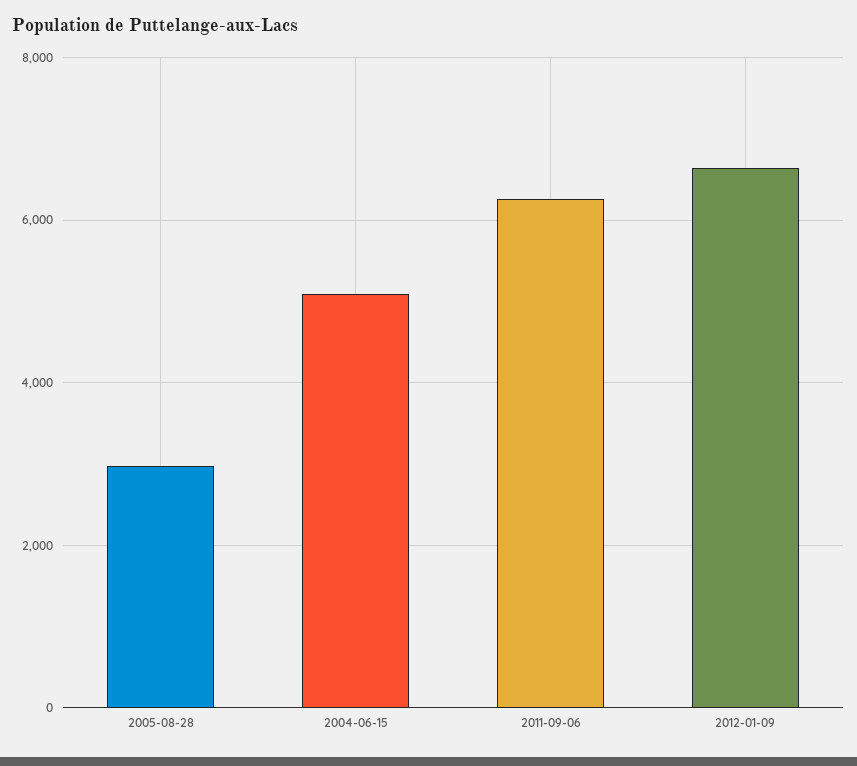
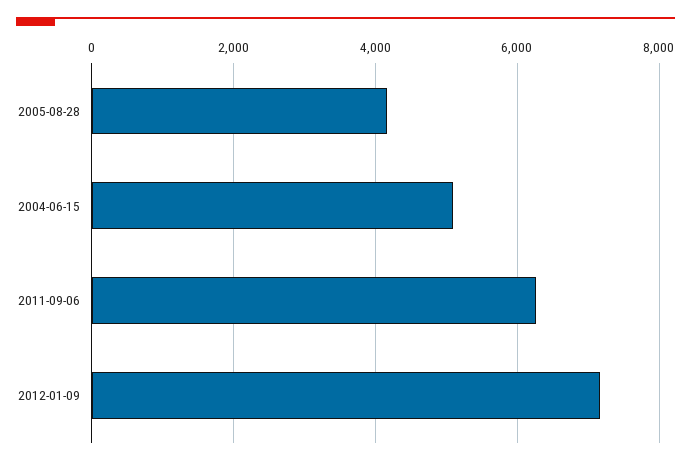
2005-08-28: 3000 -> 4200
2012-01-09: 6600 -> 7200

